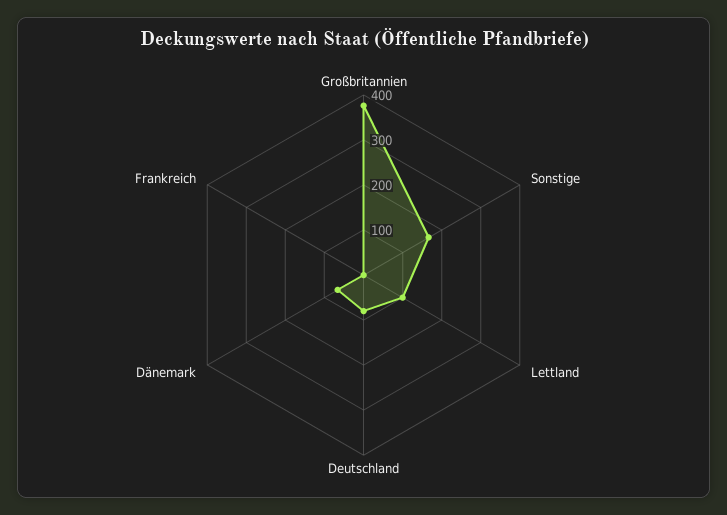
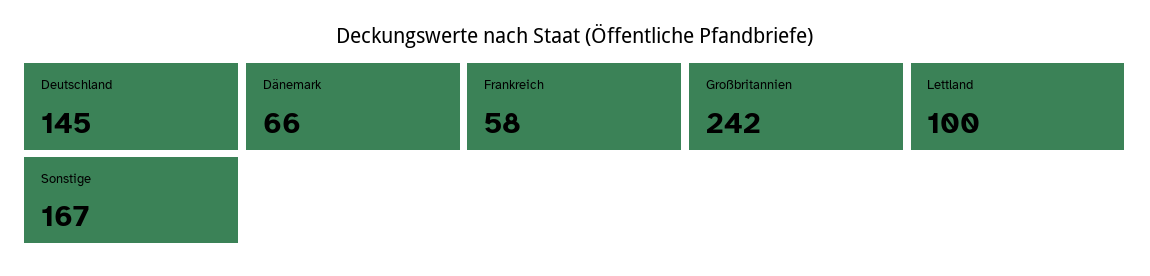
Großbritannien: 380 -> 242
Deutschland: 80 -> 145
Frankreich: 0 -> 58

